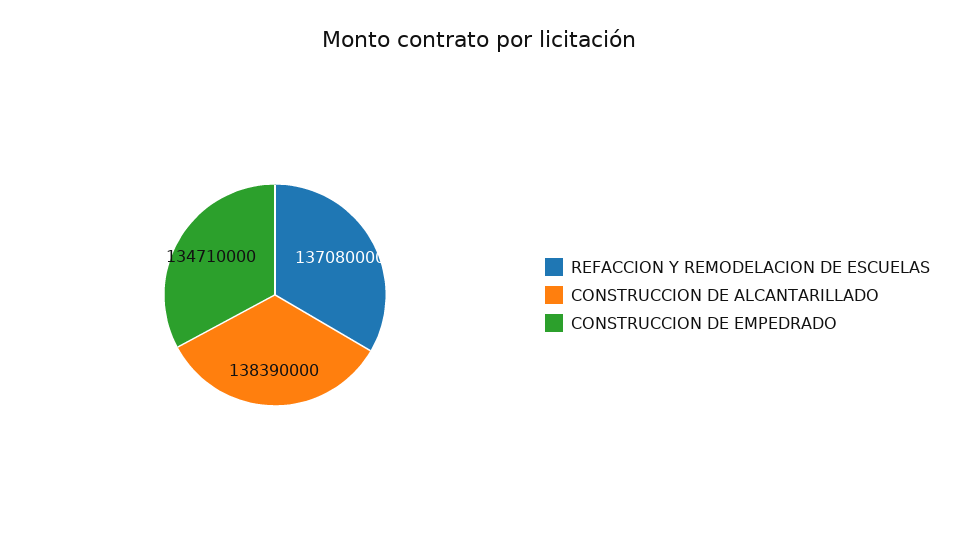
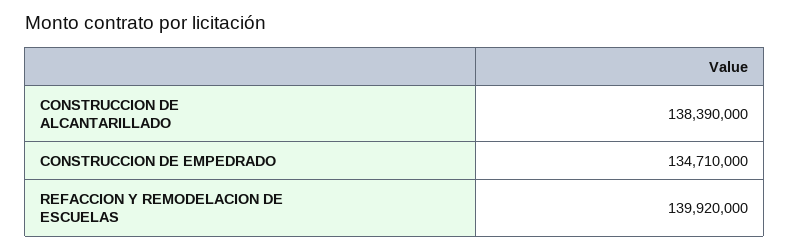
REFACCION Y REMODELACION DE ESCUELAS: 137080000 -> 139920000

